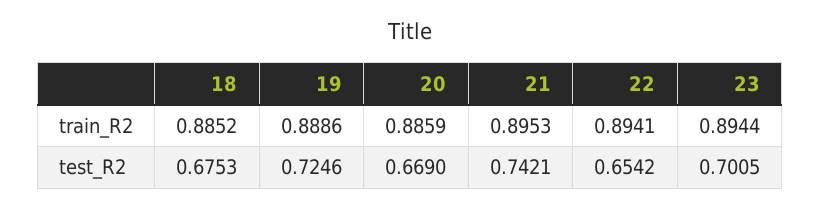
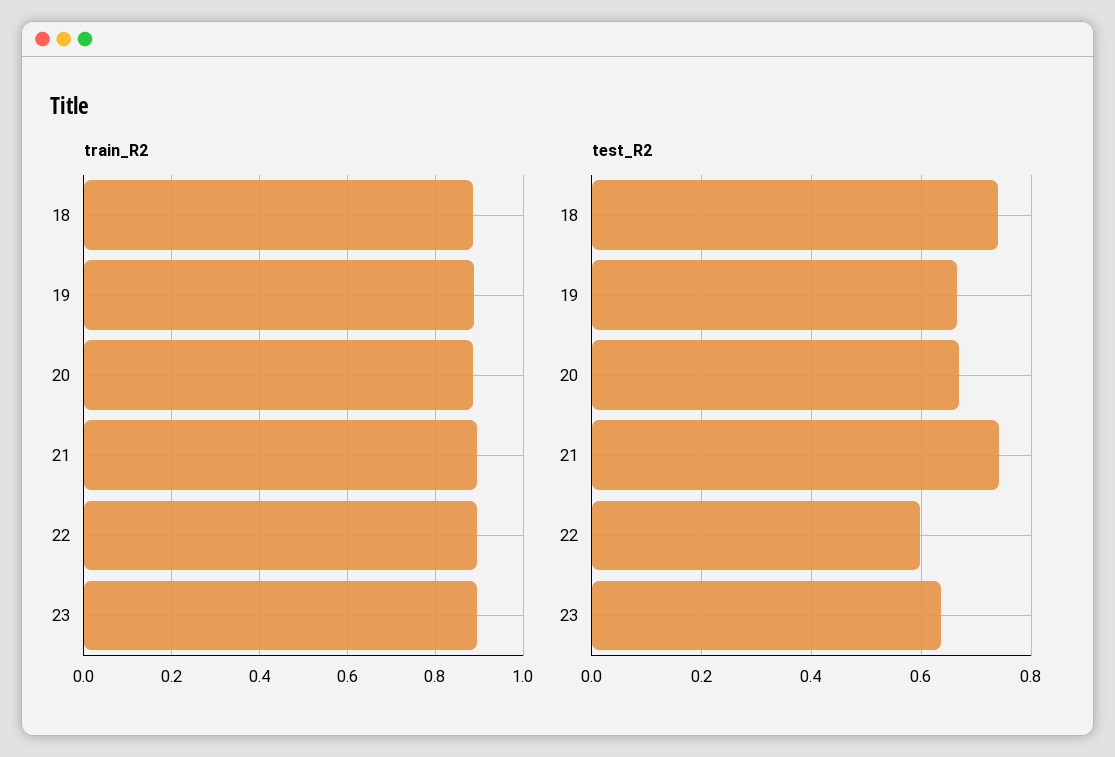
test_R2, 18: 0.6753 -> 0.74
test_R2, 19: 0.7246 -> 0.66
test_R2, 22: 0.6542 -> 0.6
test_R2, 23: 0.7005 -> 0.64

